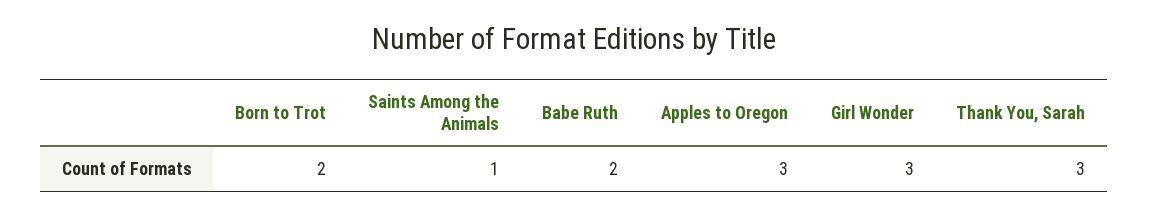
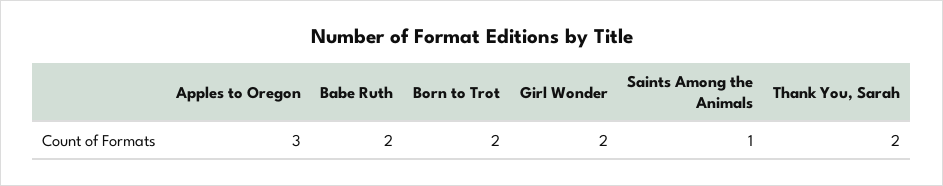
Girl Wonder: 3 -> 2
Thank You, Sarah: 3 -> 2

